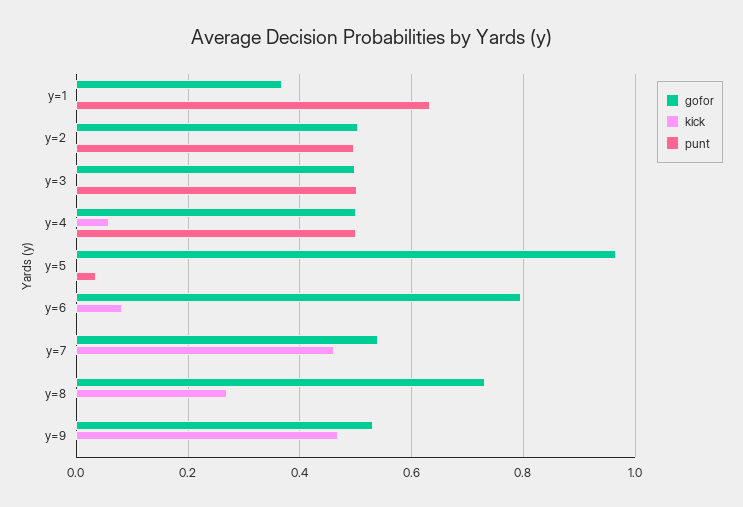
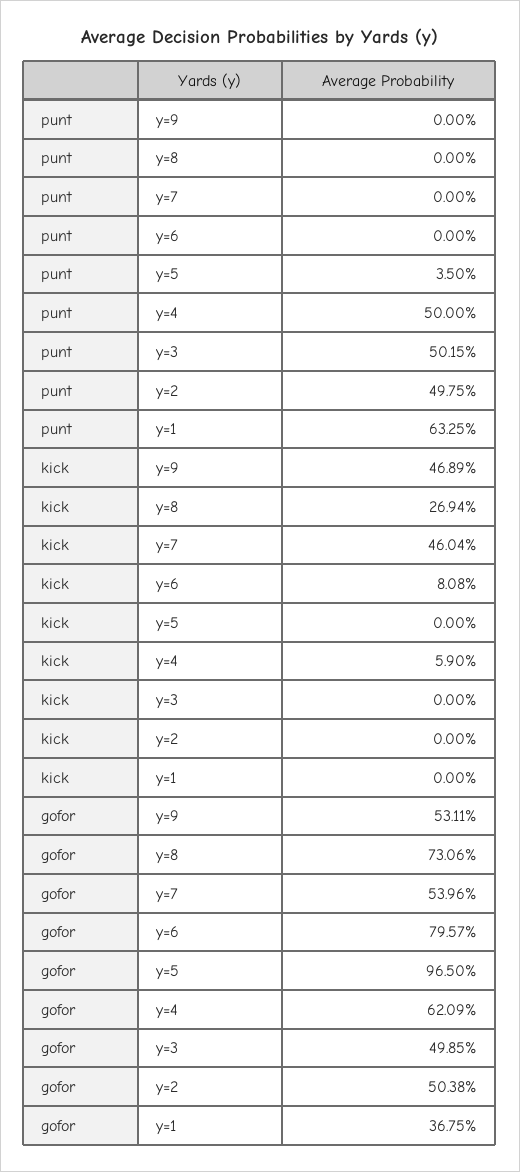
gofor, y=4: 0.5 -> 0.6209

